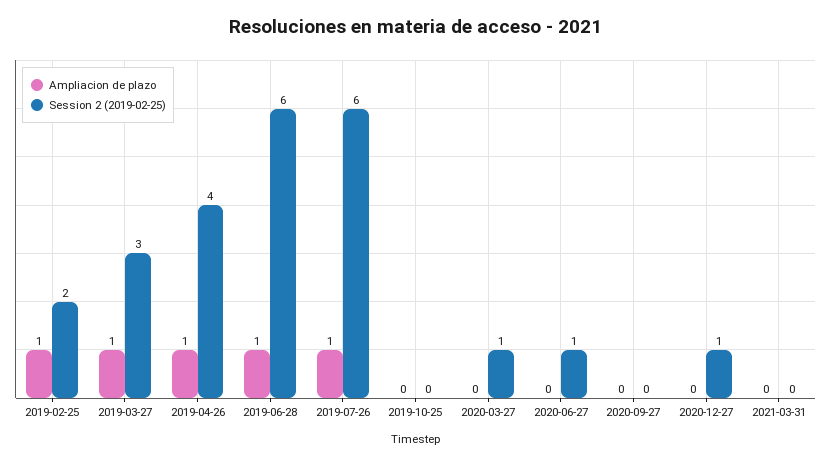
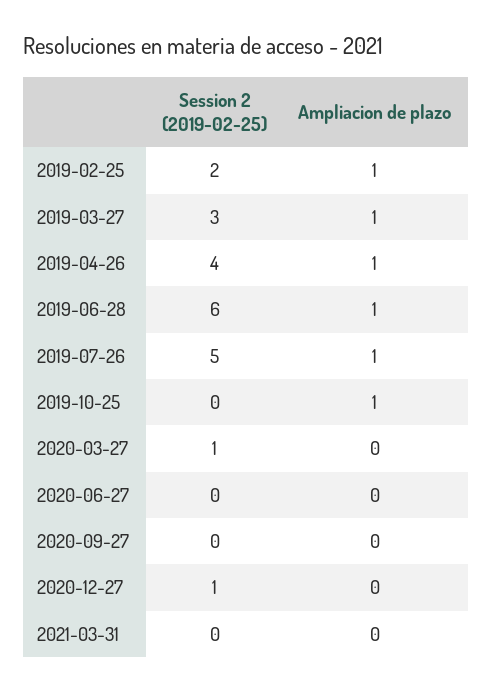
Session 2 (2019-02-25), 2019-07-26: 6 -> 5
Ampliacion de plazo, 2019-10-25: 0 -> 1
Session 2 (2019-02-25), 2020-06-27: 1 -> 0

